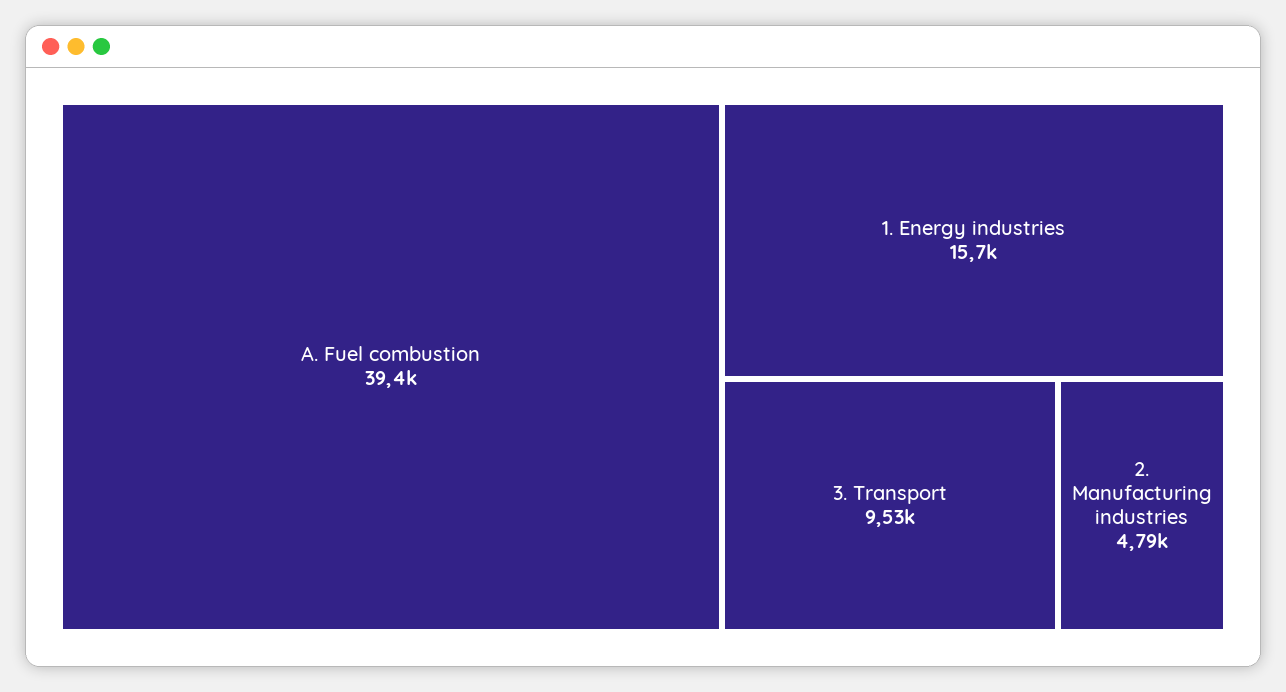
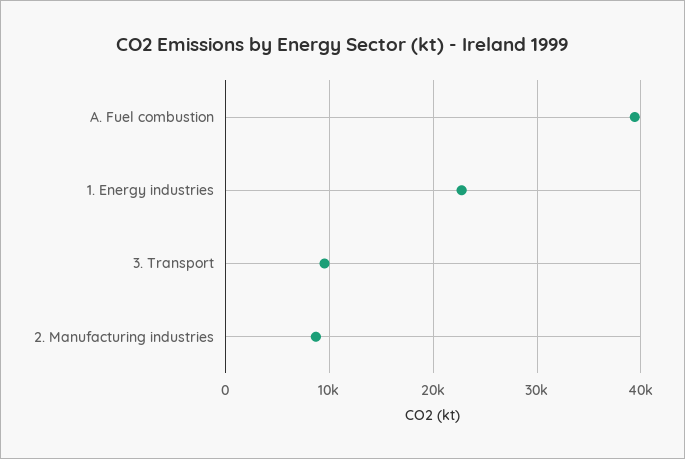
1. Energy industries: 15700 -> 23000
2. Manufacturing industries: 4790 -> 9000

